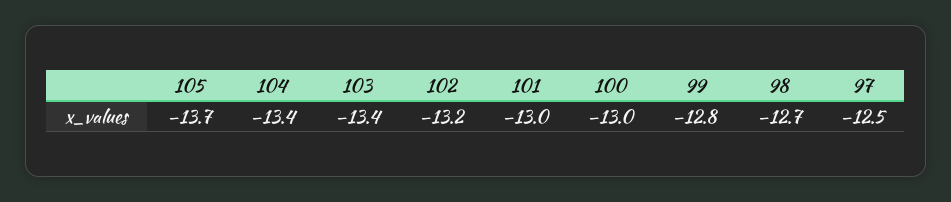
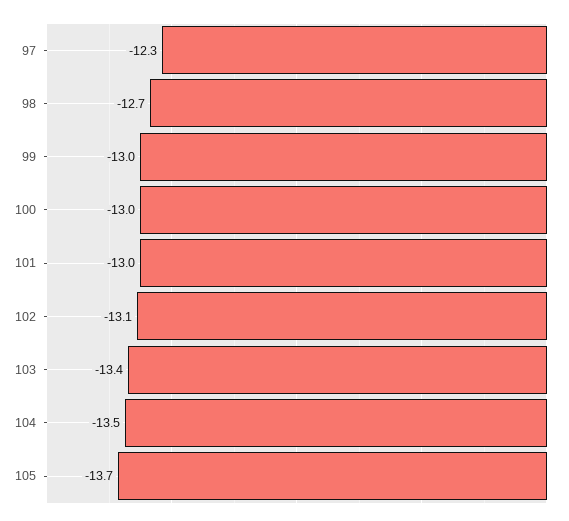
104: -13.4 -> -13.5
102: -13.2 -> -13.1
99: -12.8 -> -13
97: -12.5 -> -12.3

